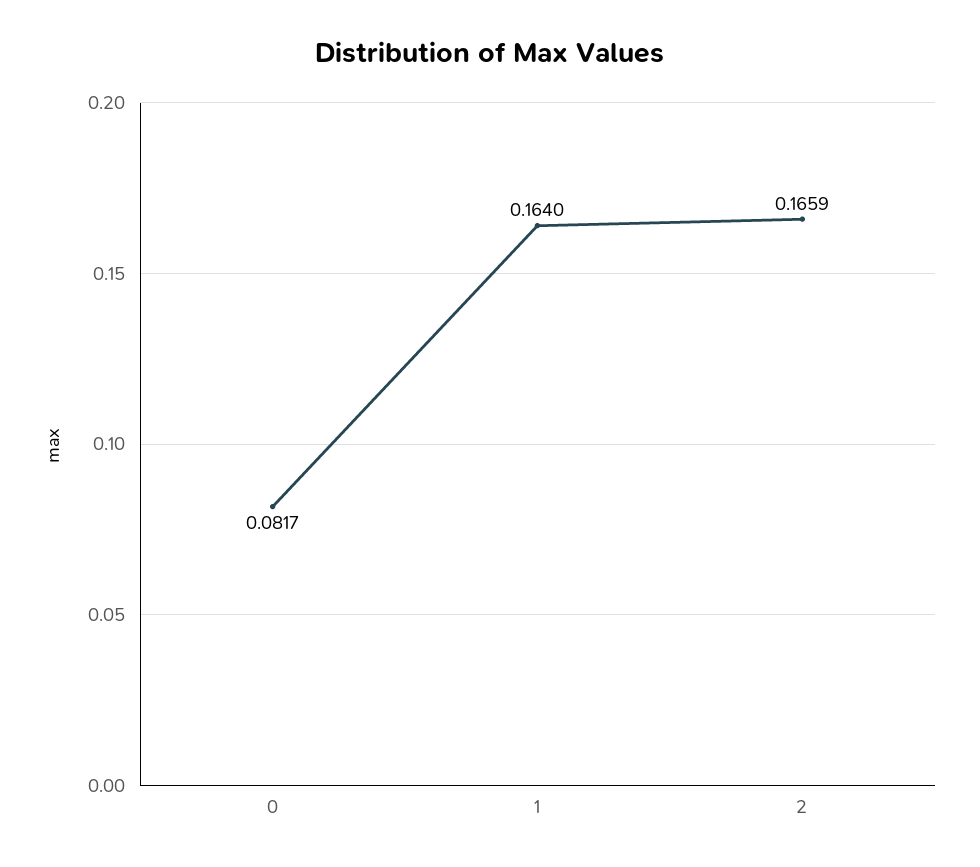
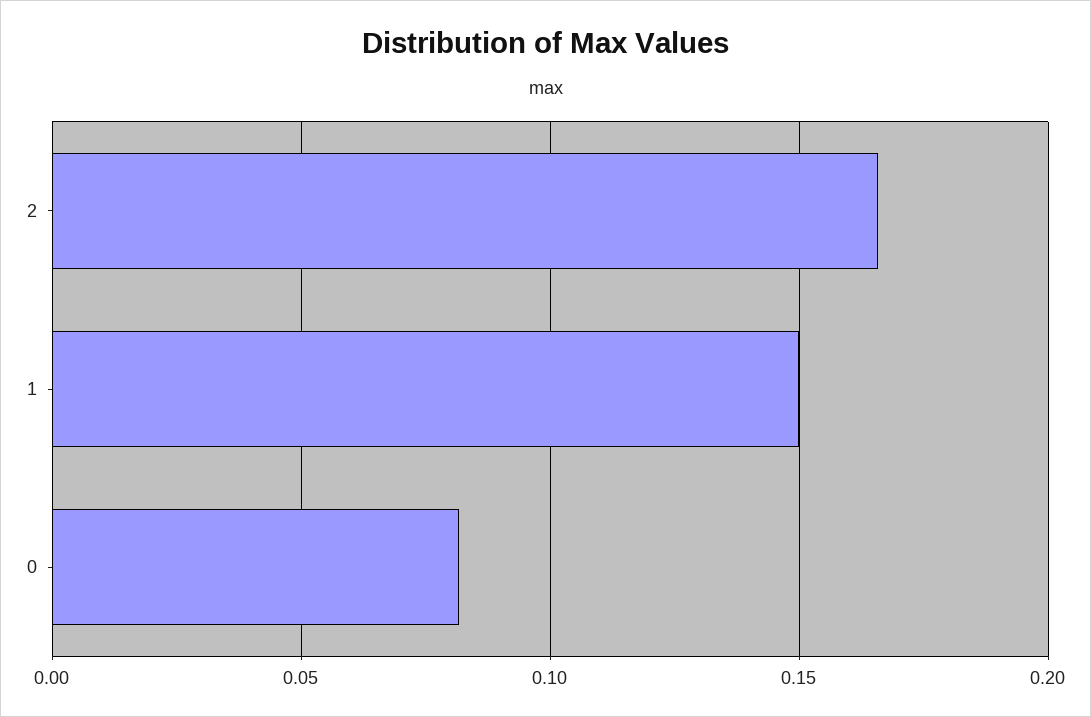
1: 0.164 -> 0.15

